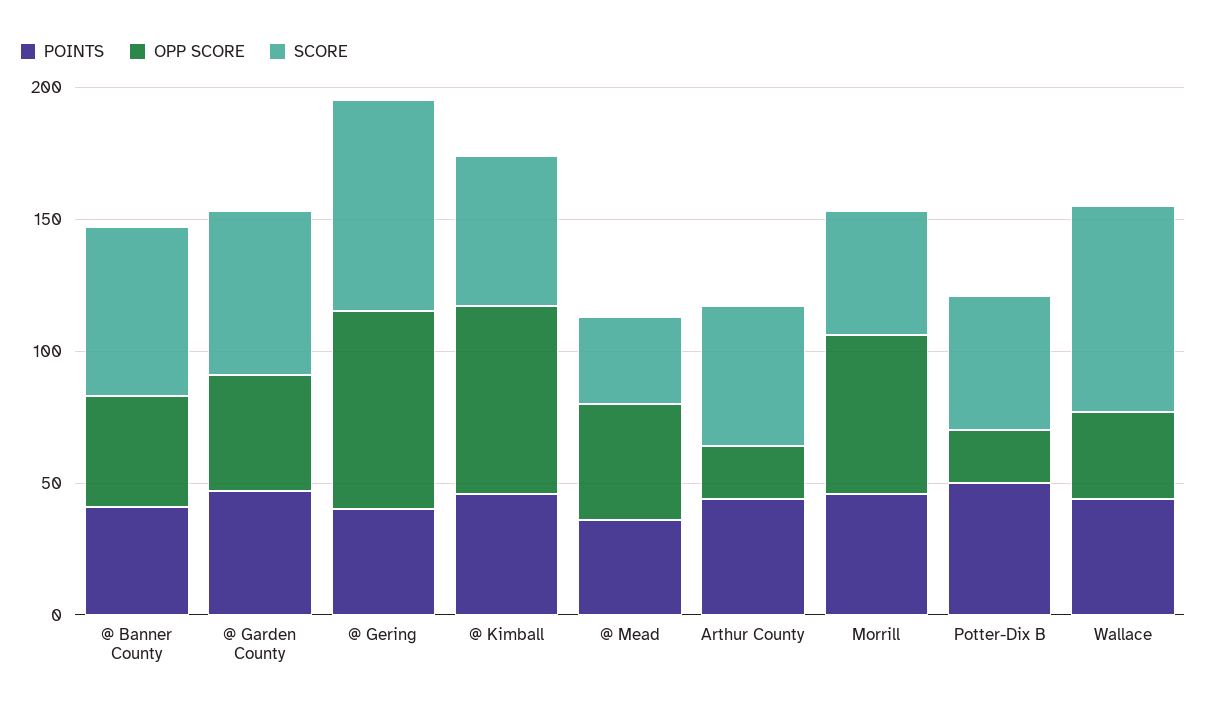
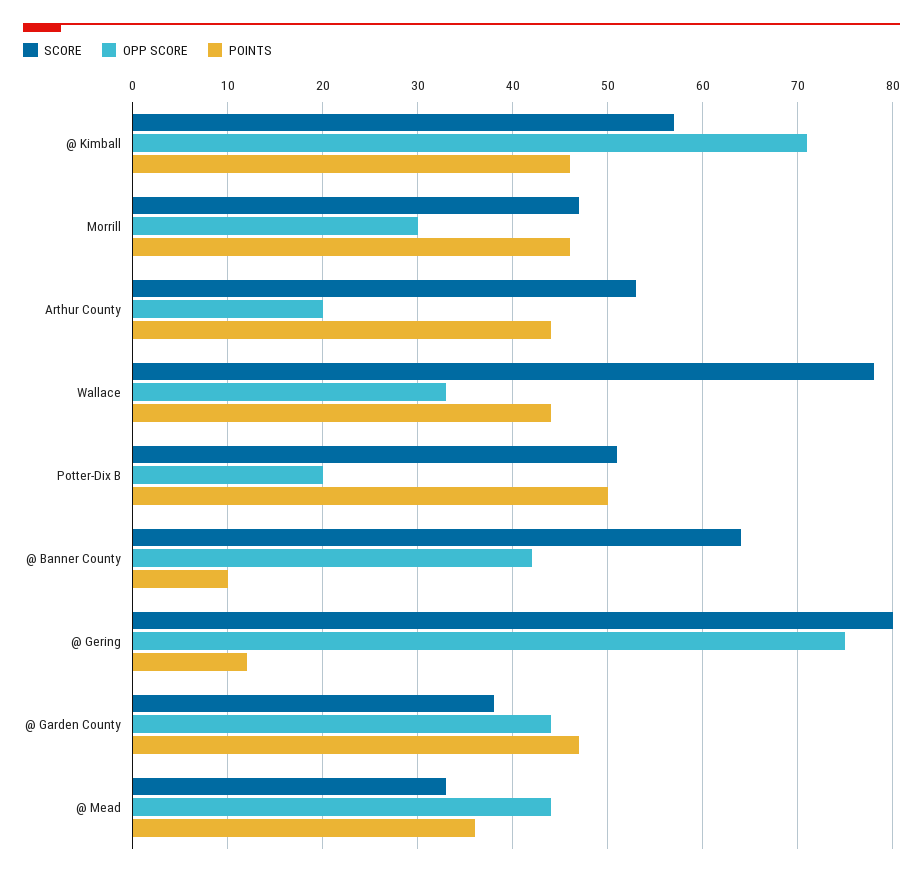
POINTS, @ Banner County: 40 -> 10
SCORE, @ Garden County: 60 -> 38
POINTS, @ Gering: 40 -> 12
OPP SCORE, Morrill: 60 -> 30

